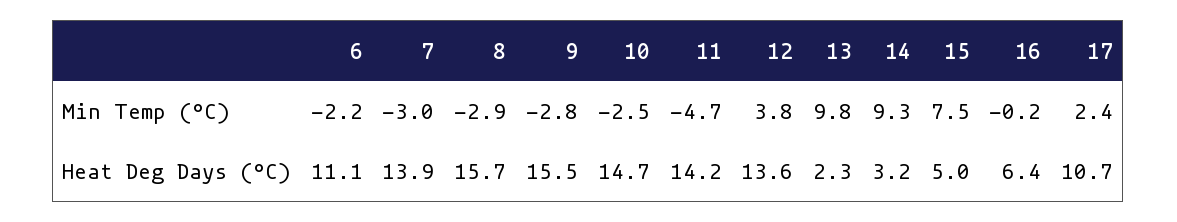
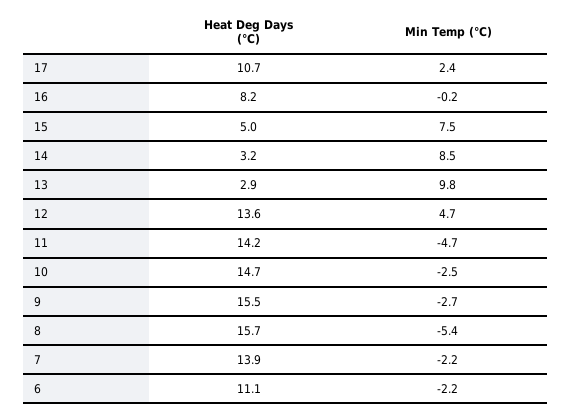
7, Min Temp (°C): -3 -> -2.2
8, Min Temp (°C): -2.9 -> -5.4
9, Min Temp (°C): -2.8 -> -2.7
12, Min Temp (°C): 3.8 -> 4.7
14, Min Temp (°C): 9.3 -> 8.5
13, Heat Deg Days (°C): 2.3 -> 2.9
16, Heat Deg Days (°C): 6.4 -> 8.2

